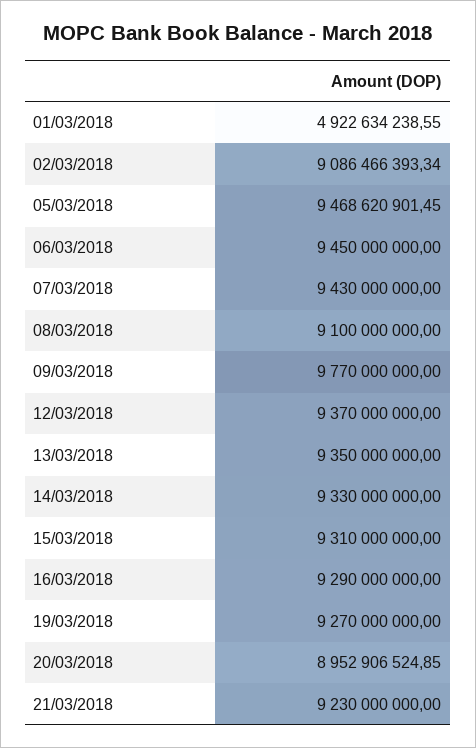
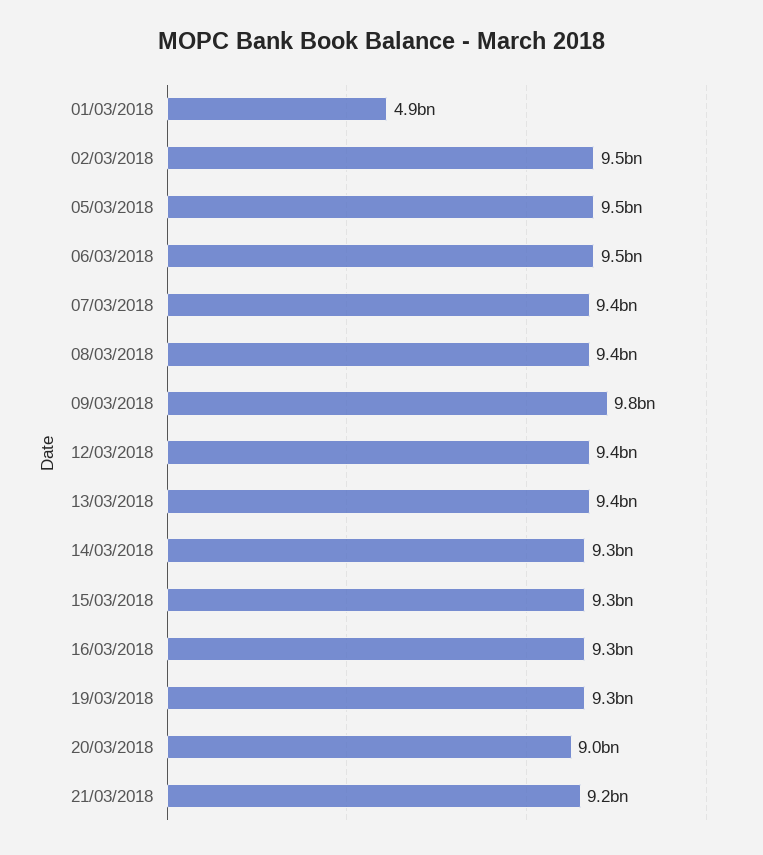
02/03/2018: 9086466393.34 -> 9500000000
08/03/2018: 9100000000 -> 9400000000

